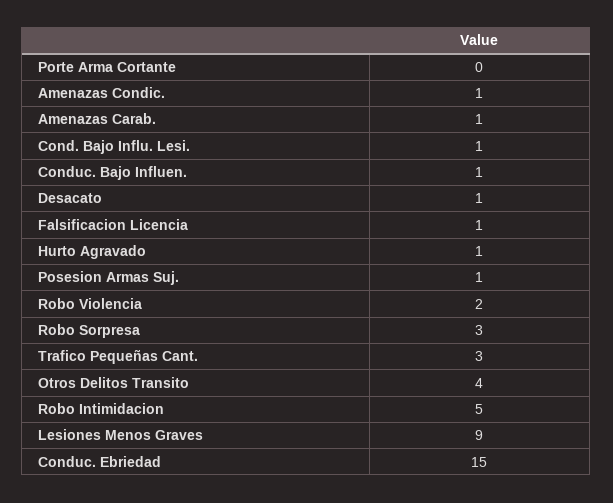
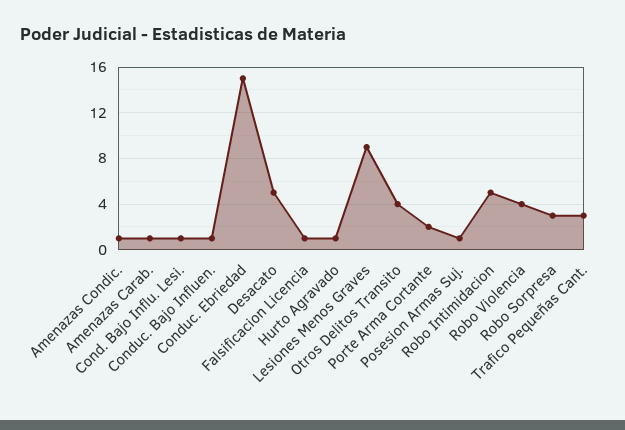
Porte Arma Cortante: 0 -> 2
Desacato: 1 -> 5
Robo Violencia: 2 -> 4

